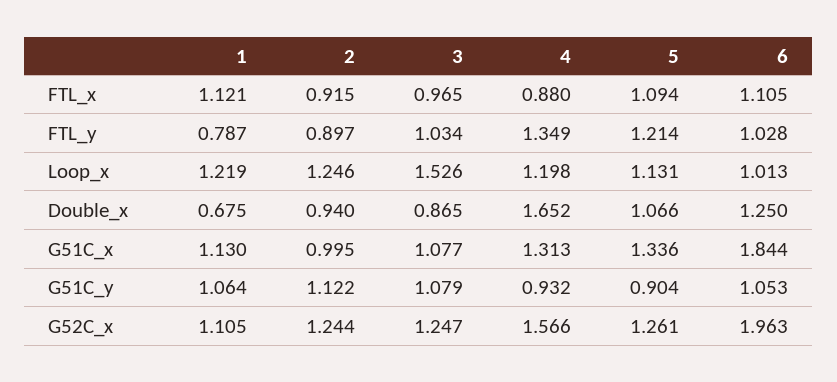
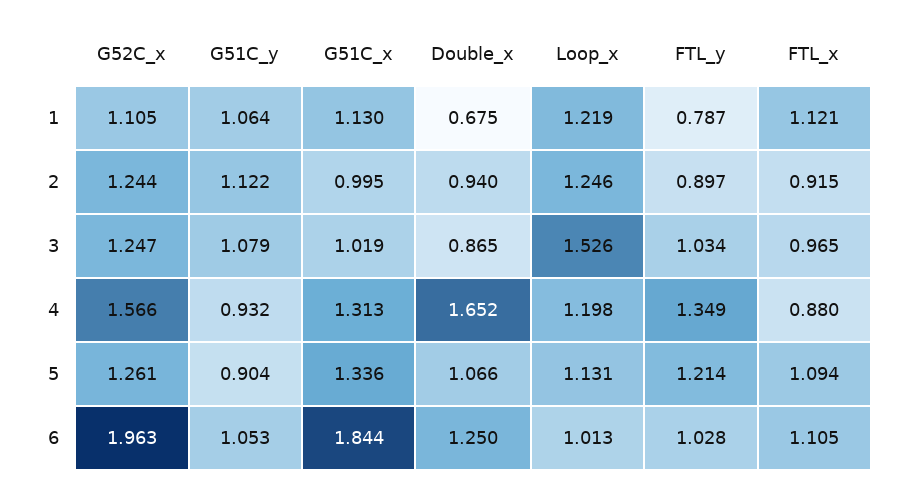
3, G51C_x: 1.077 -> 1.019

